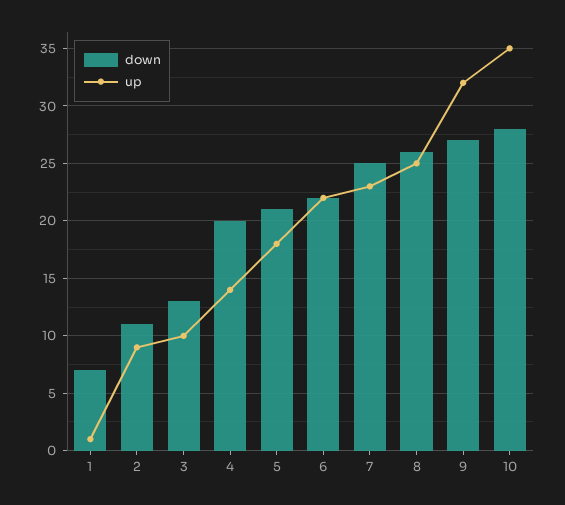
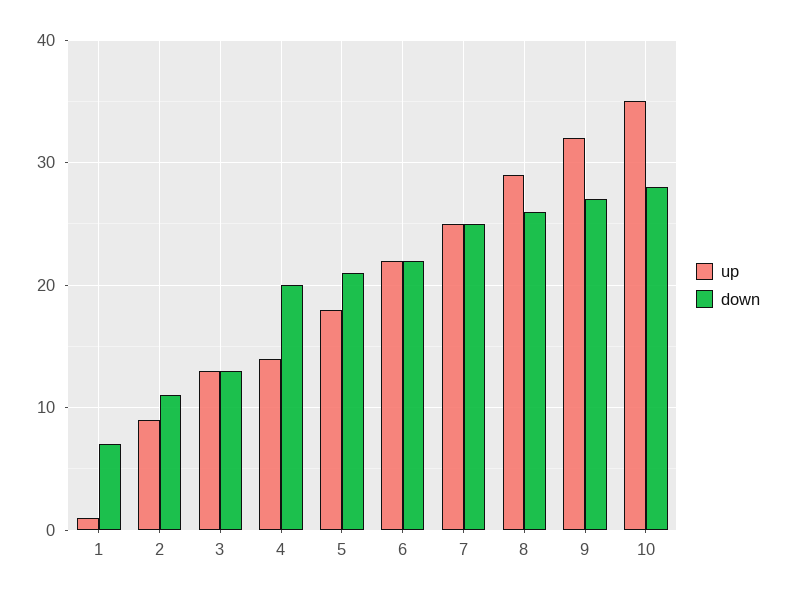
up, 3: 10 -> 13
up, 7: 23 -> 25
up, 8: 25 -> 29

